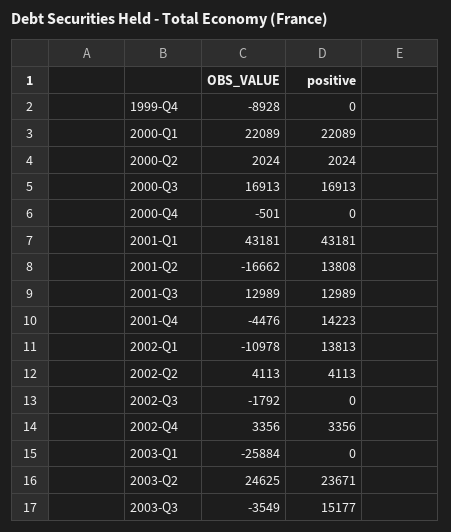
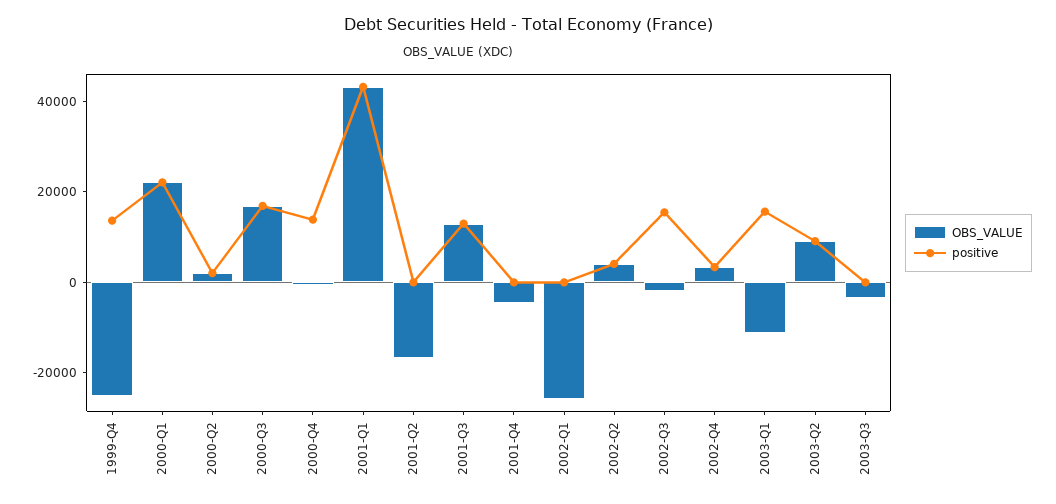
OBS_VALUE, 1999-Q4: -8928 -> -25000
positive, 1999-Q4: 0 -> 15000
positive, 2000-Q4: 0 -> 15000
positive, 2001-Q2: 13808 -> 0
positive, 2001-Q4: 14223 -> 0
OBS_VALUE, 2002-Q1: -10978 -> -25000
positive, 2002-Q1: 13813 -> 0
positive, 2002-Q3: 0 -> 15000
OBS_VALUE, 2003-Q1: -25884 -> -10000
positive, 2003-Q1: 0 -> 15000
OBS_VALUE, 2003-Q2: 24625 -> 10000
positive, 2003-Q2: 23671 -> 10000
positive, 2003-Q3: 15177 -> 0

